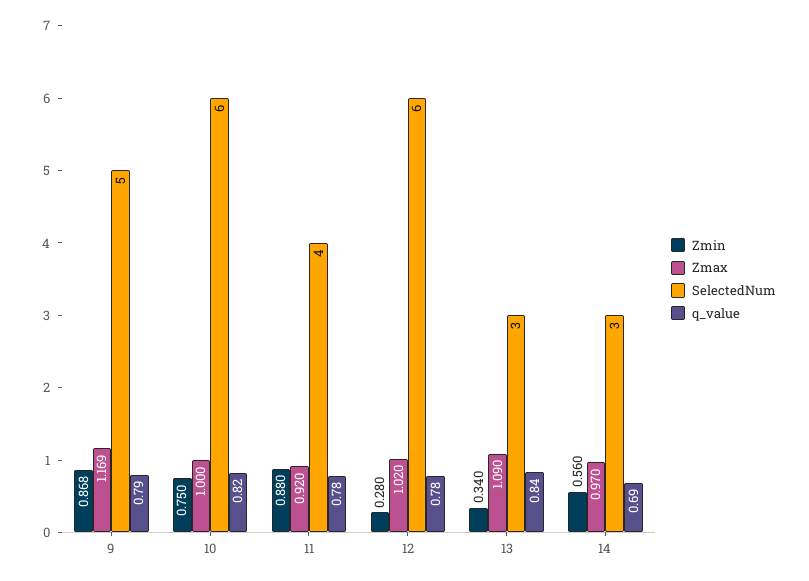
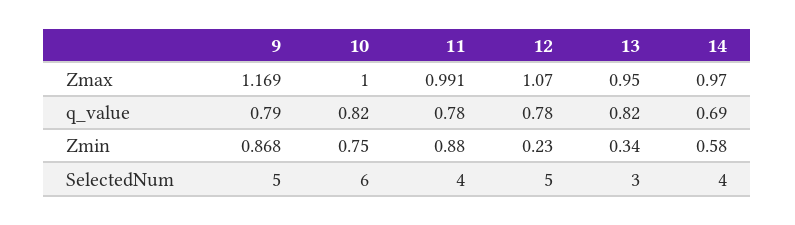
Zmax, 11: 0.92 -> 0.991
Zmin, 12: 0.28 -> 0.23
Zmax, 12: 1.02 -> 1.07
SelectedNum, 12: 6 -> 5
Zmax, 13: 1.09 -> 0.95
q_value, 13: 0.84 -> 0.82
Zmin, 14: 0.56 -> 0.58
SelectedNum, 14: 3 -> 4

